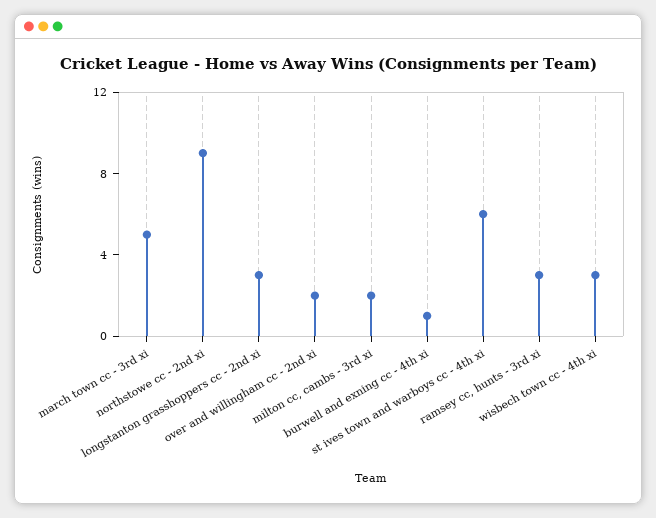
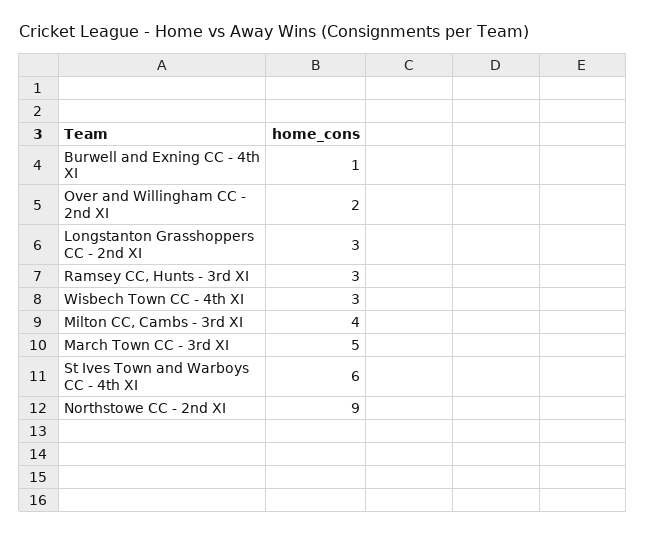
milton cc, cambs - 3rd xi: 2 -> 4

